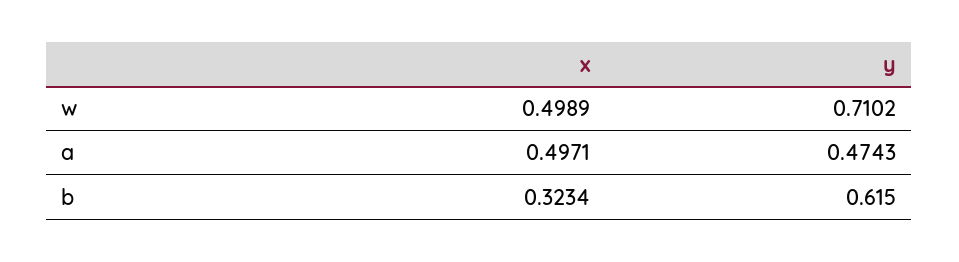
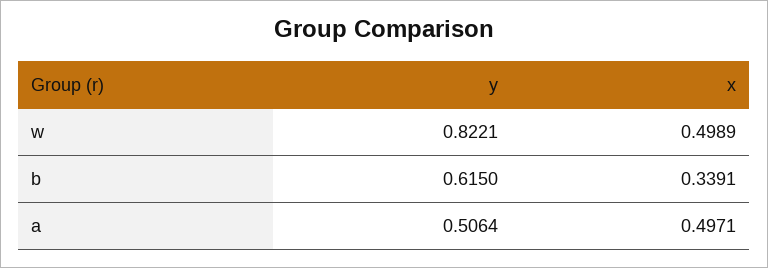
y, w: 0.7102 -> 0.8221
y, a: 0.4743 -> 0.5064
x, b: 0.3234 -> 0.3391

